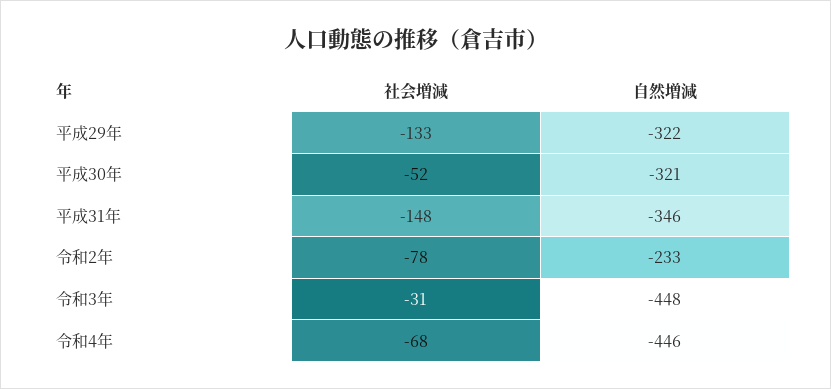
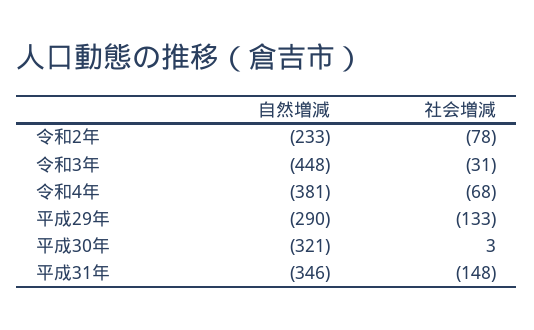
自然増減, 平成29年: -322 -> -290
社会増減, 平成30年: -52 -> 3
自然増減, 令和4年: -446 -> -381

